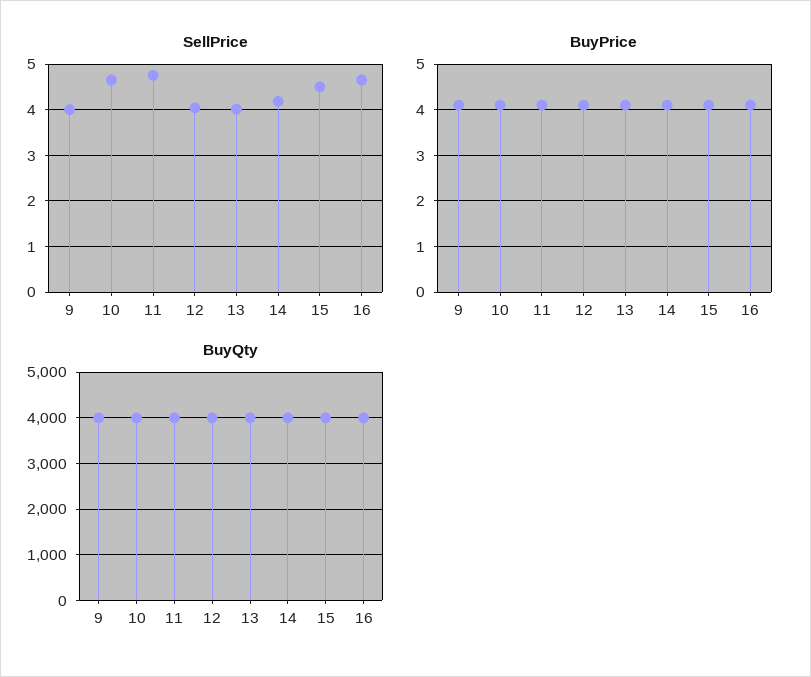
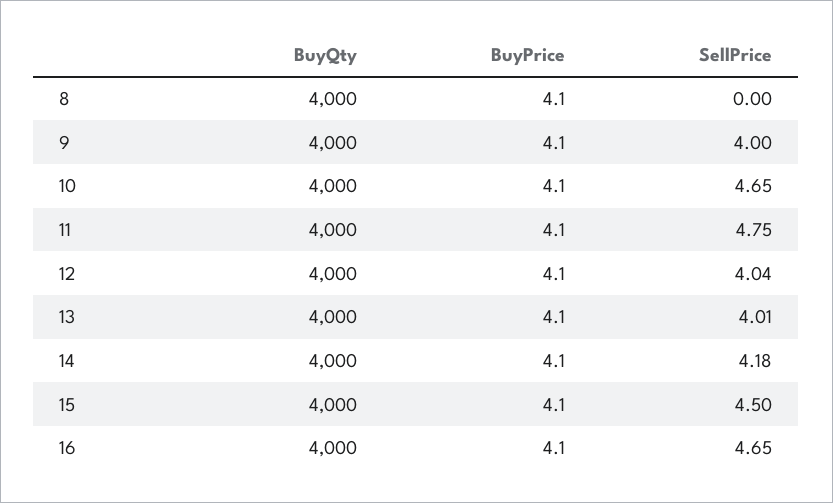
BuyQty, 8: none -> 4000
BuyPrice, 8: none -> 4.1
SellPrice, 8: none -> 0

